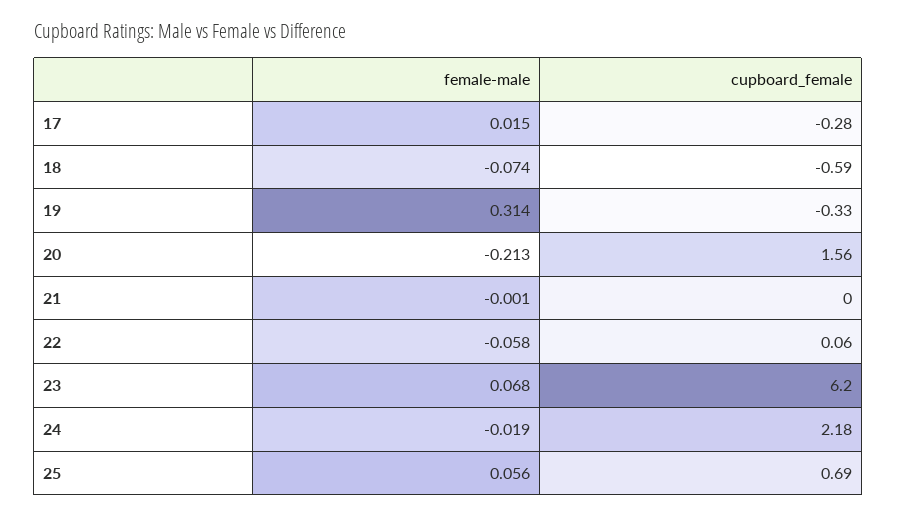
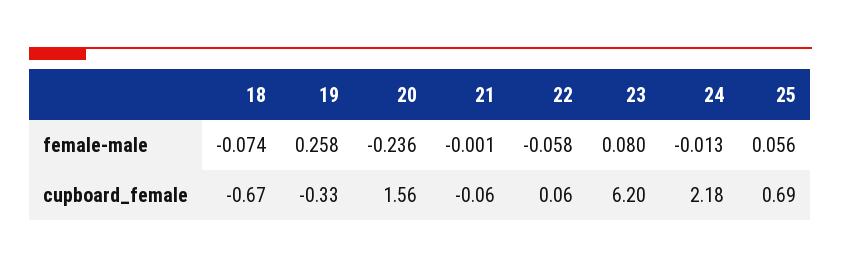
female-male, 17: 0.015 -> none
cupboard_female, 17: -0.28 -> none
cupboard_female, 18: -0.59 -> -0.67
female-male, 19: 0.314 -> 0.258
female-male, 20: -0.213 -> -0.236
cupboard_female, 21: 0 -> -0.06
female-male, 23: 0.068 -> 0.08
female-male, 24: -0.019 -> -0.013

